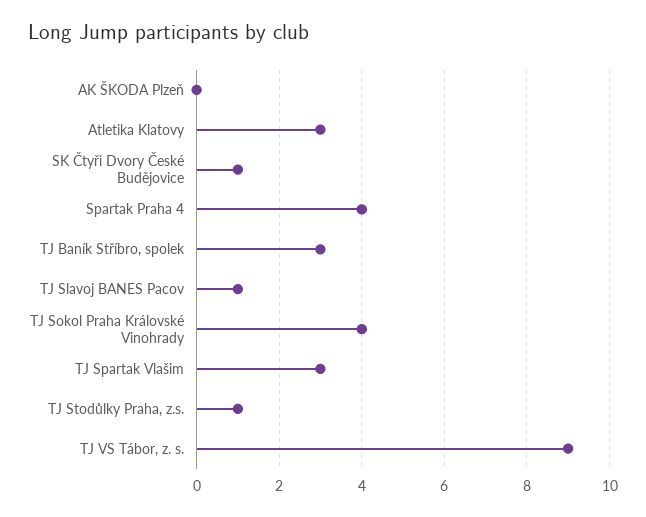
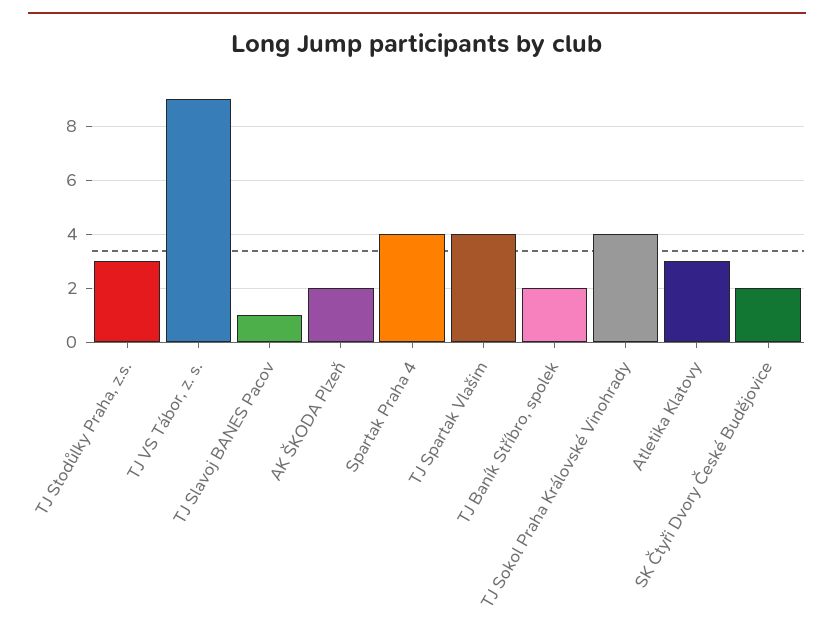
AK ŠKODA Plzeň: 0 -> 2
SK Čtyři Dvory České Budějovice: 1 -> 2
TJ Baník Stříbro, spolek: 3 -> 2
TJ Spartak Vlašim: 3 -> 4
TJ Stodůlky Praha, z.s.: 1 -> 3

